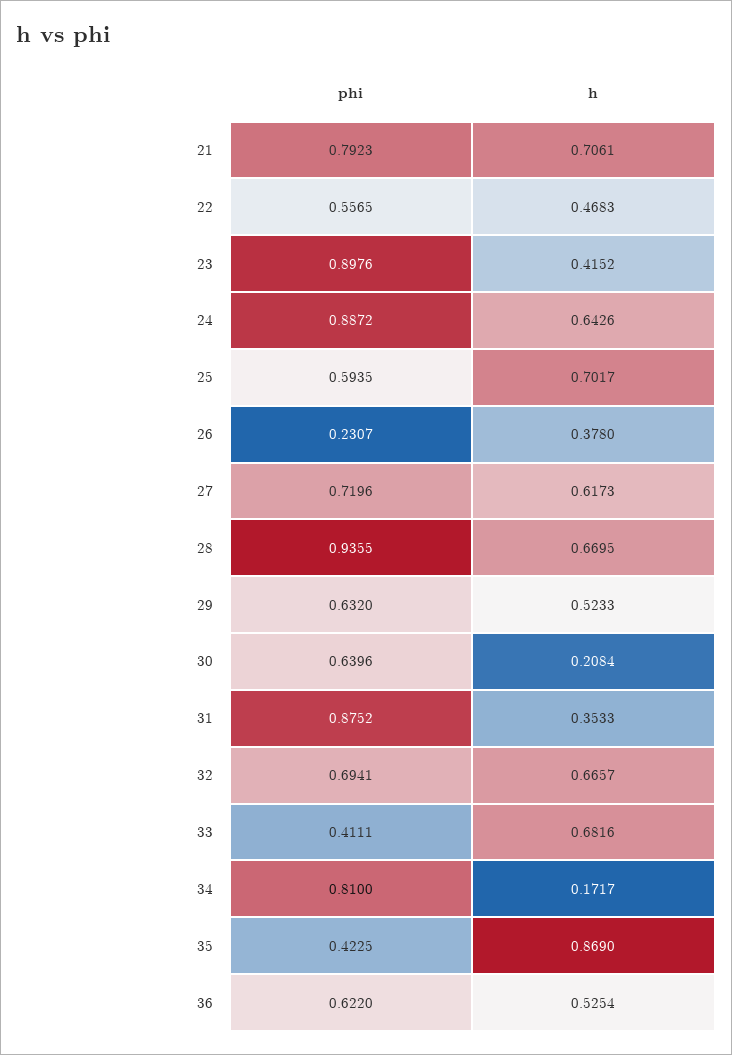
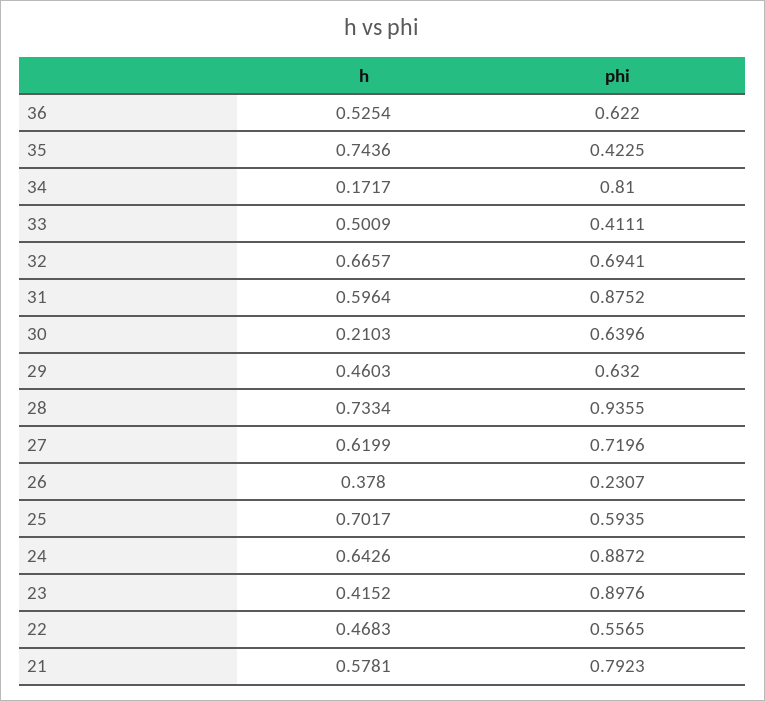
h, 21: 0.7061 -> 0.5781
h, 27: 0.6173 -> 0.6199
h, 28: 0.6695 -> 0.7334
h, 29: 0.5233 -> 0.4603
h, 30: 0.2084 -> 0.2103
h, 31: 0.3533 -> 0.5964
h, 33: 0.6816 -> 0.5009
h, 35: 0.869 -> 0.7436

